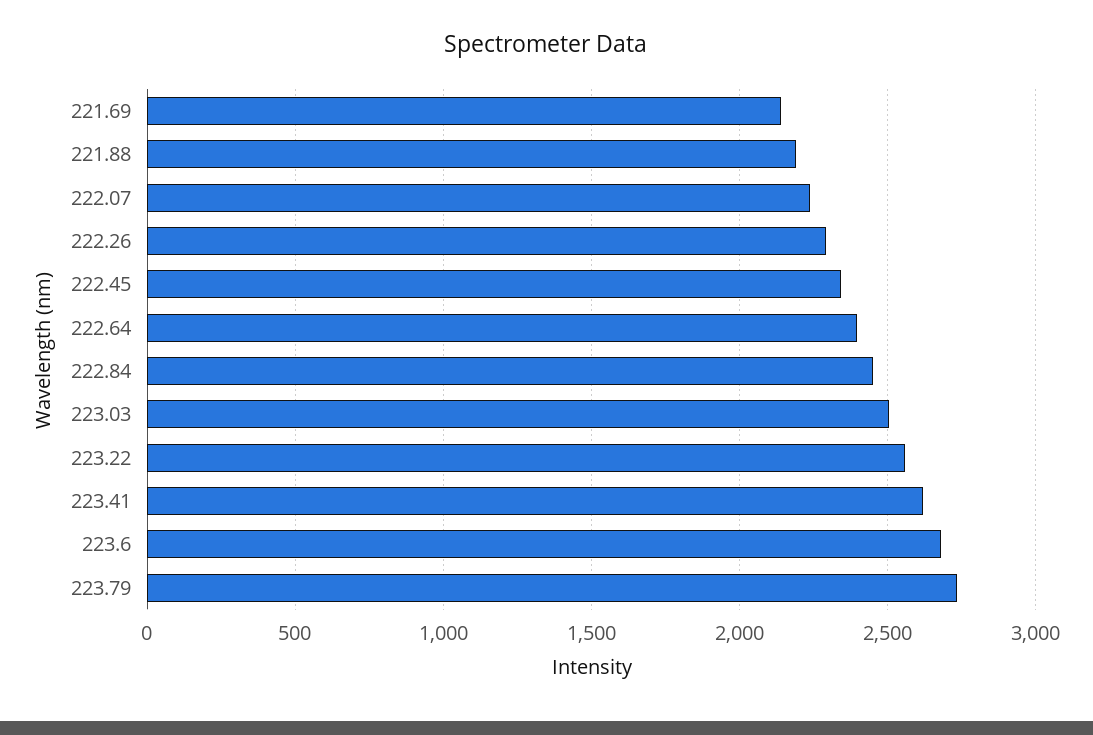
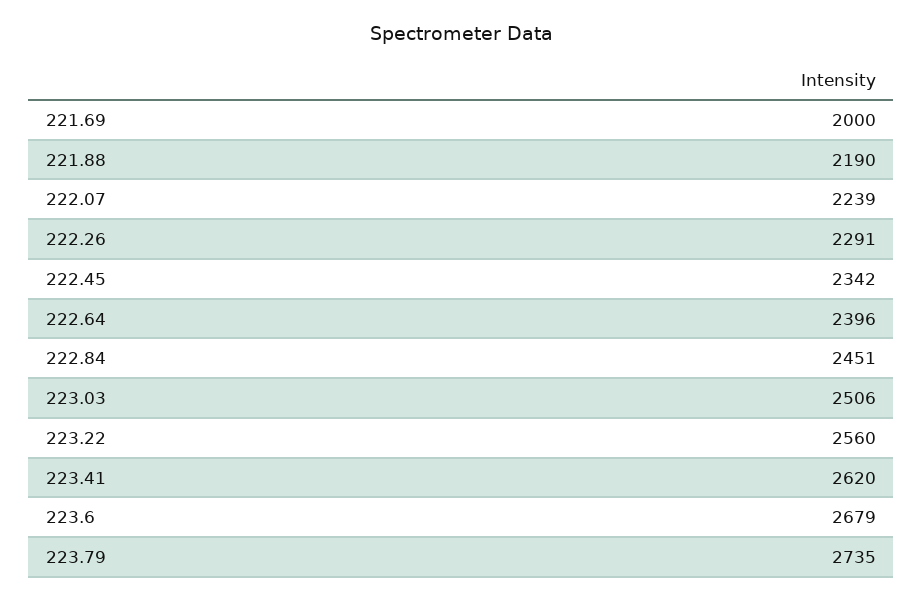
221.69: 2150 -> 2000

